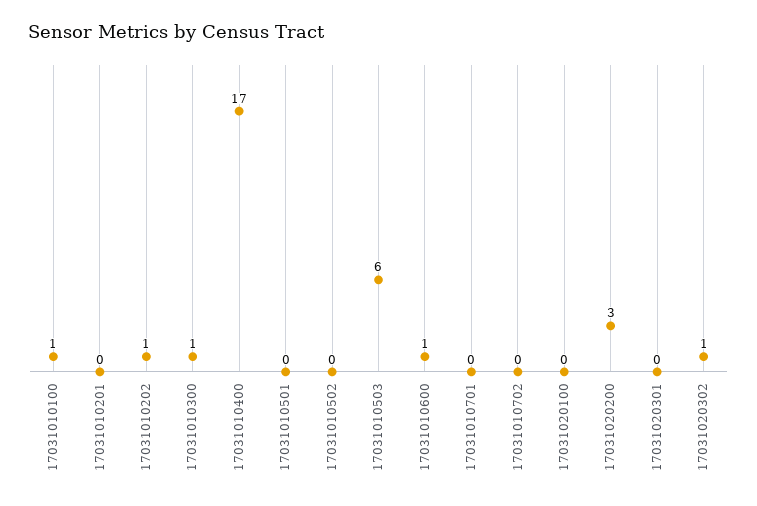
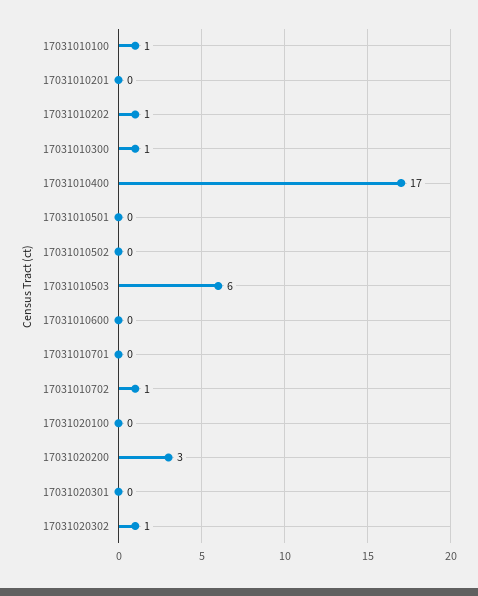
17031010600: 1 -> 0
17031010702: 0 -> 1

